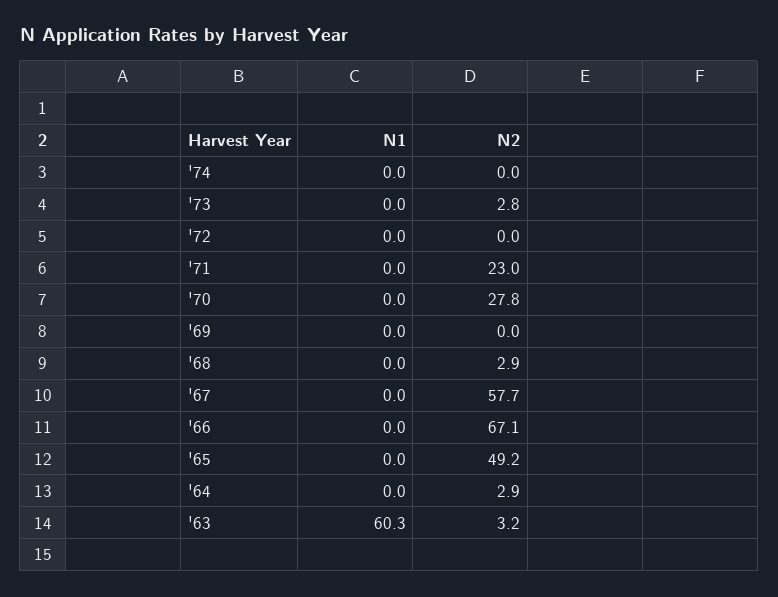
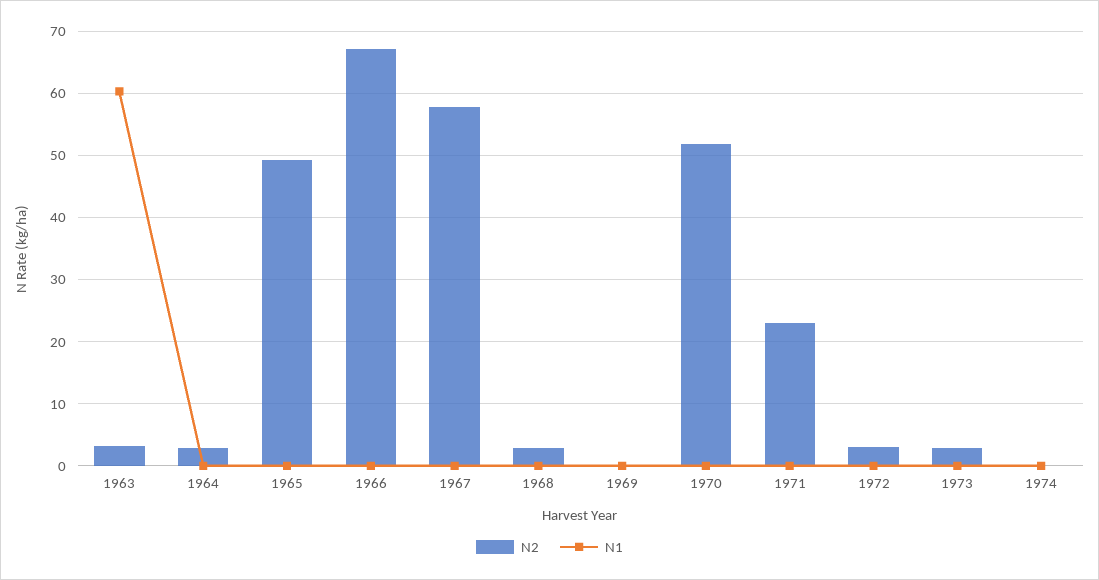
N2, '72: 0 -> 3
N2, '70: 27.8 -> 52

